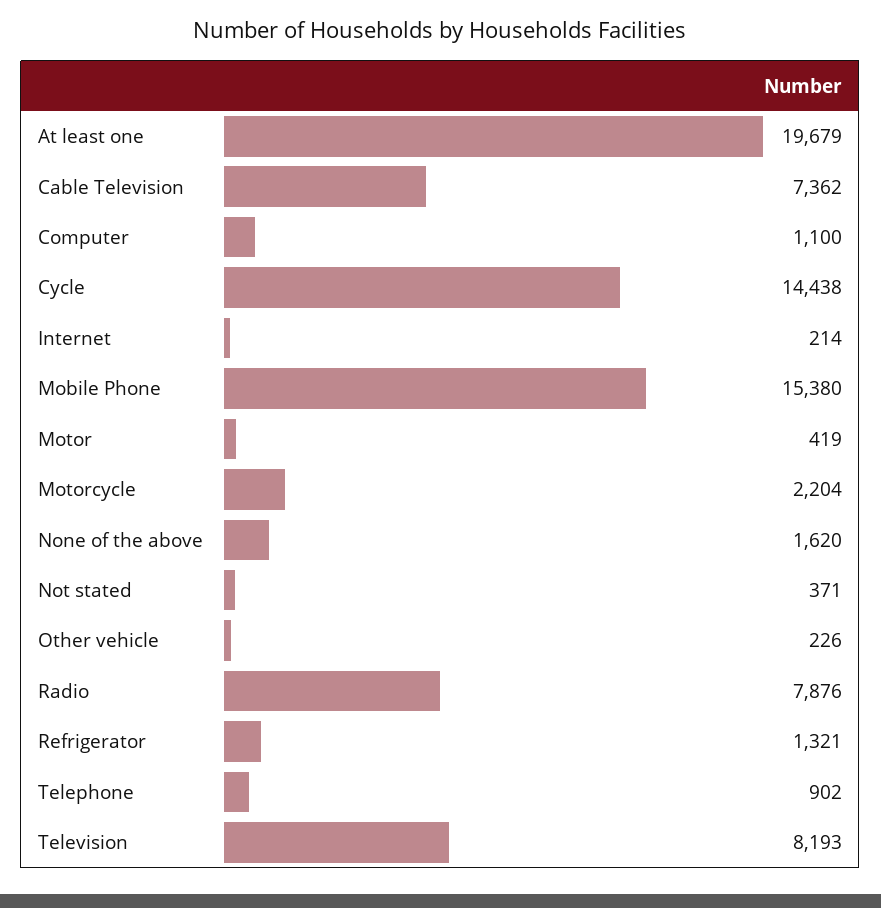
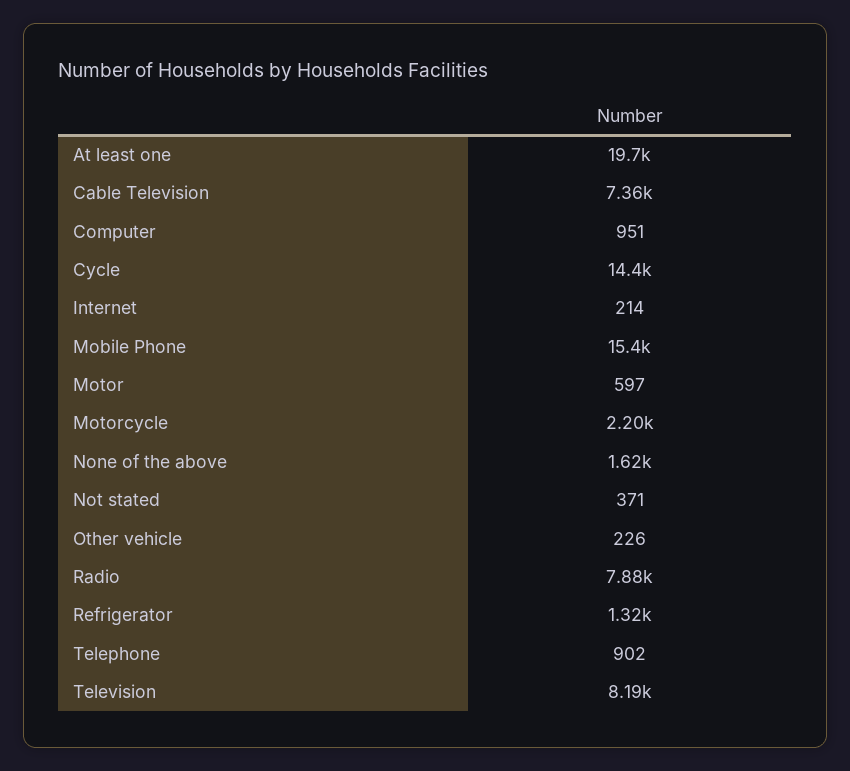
Computer: 1100 -> 951
Motor: 419 -> 597

